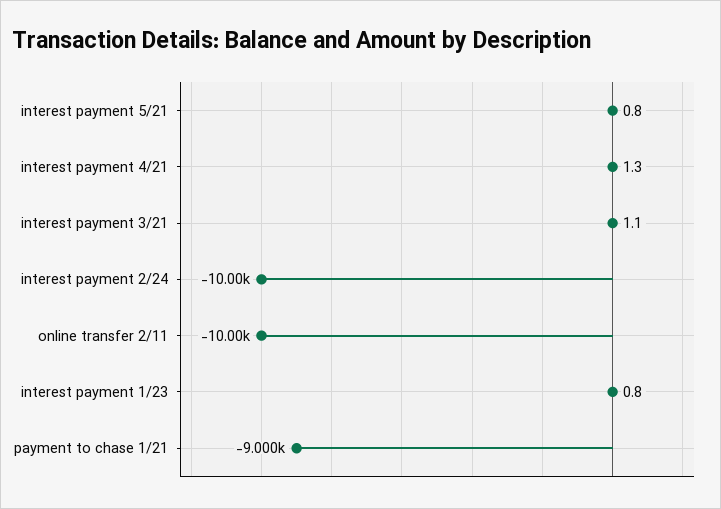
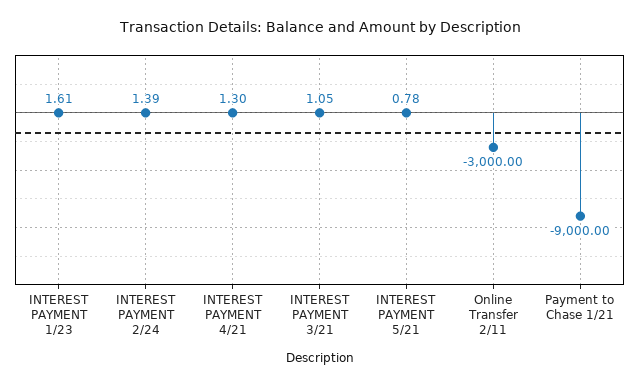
interest payment 2/24: -10000 -> 1.39
online transfer 2/11: -10000 -> -3000
interest payment 1/23: 0.8 -> 1.61

